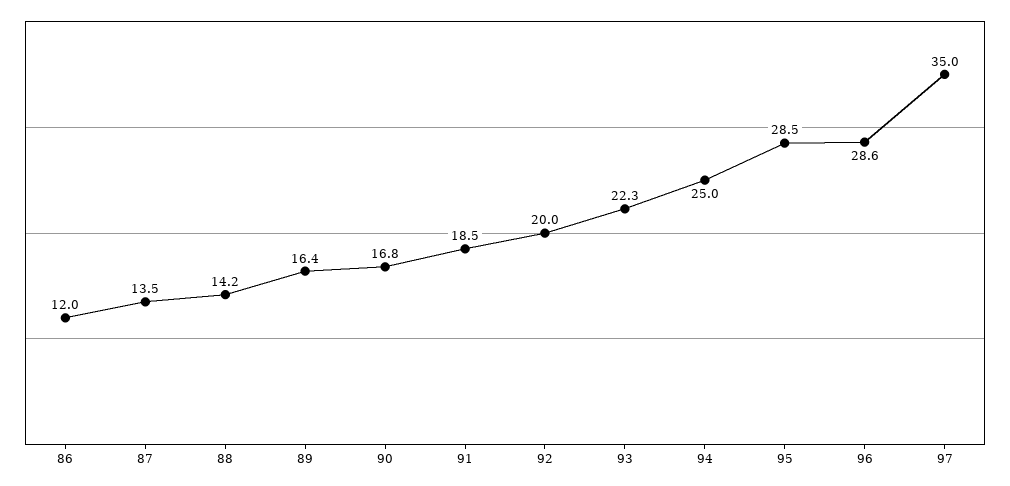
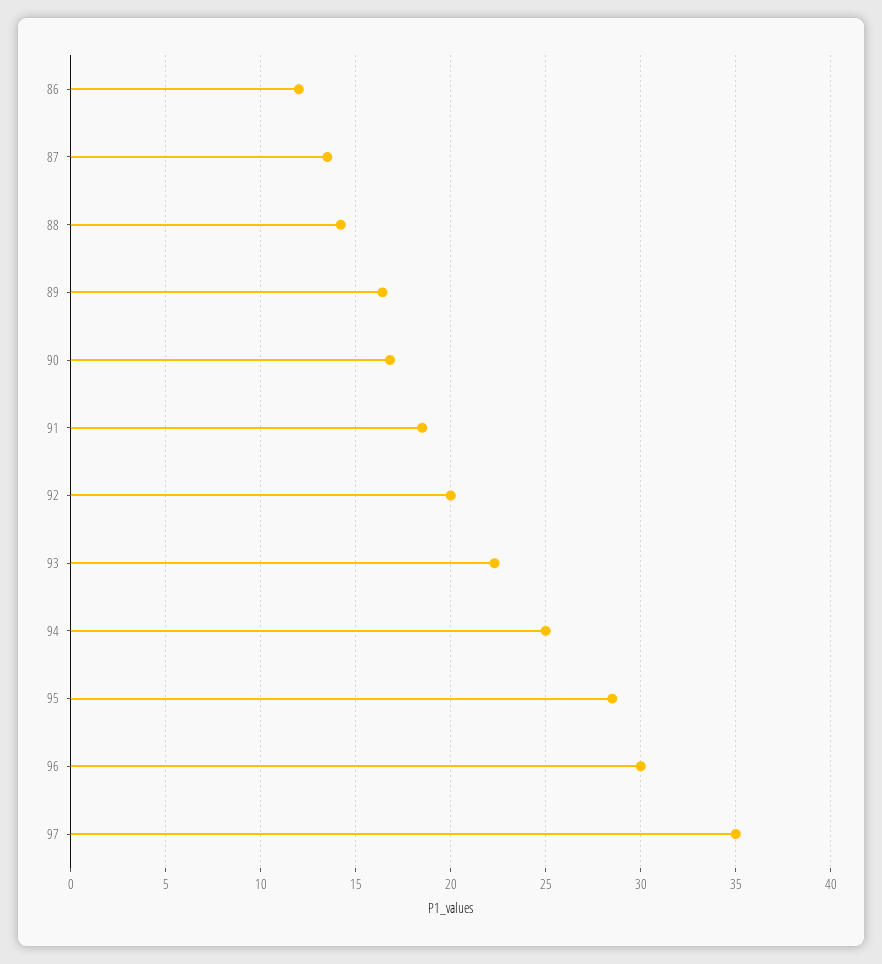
96: 28.6 -> 30

